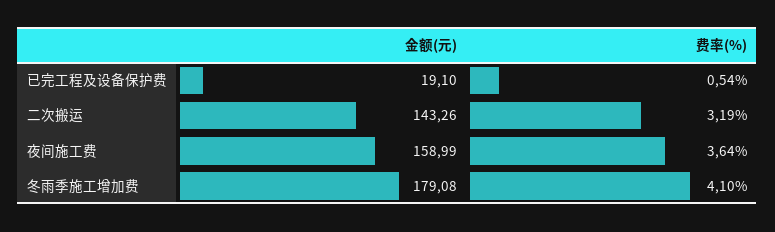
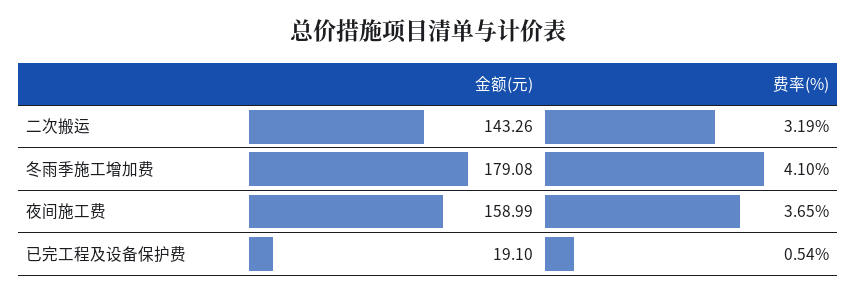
费率(%), 夜间施工费: 3.64 -> 3.65

